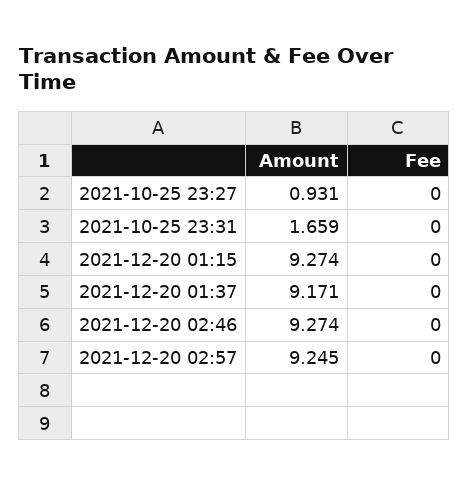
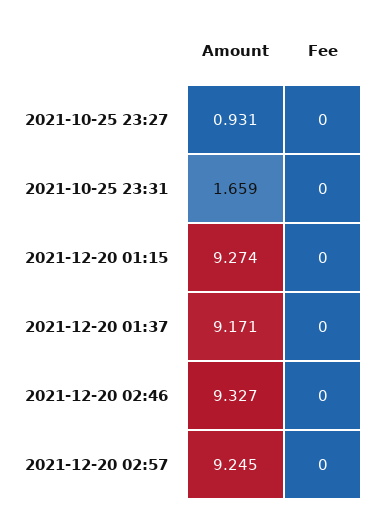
Amount, 2021-12-20 02:46: 9.274 -> 9.327

